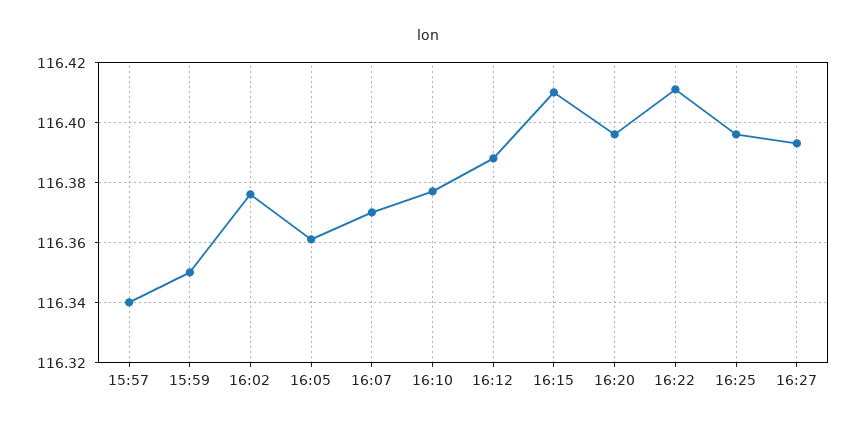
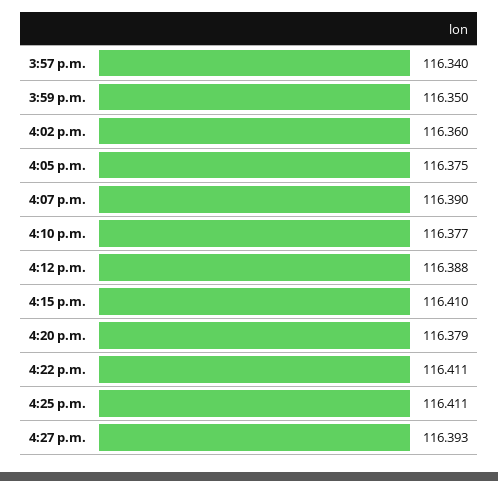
16:02: 116.375 -> 116.36
16:05: 116.36 -> 116.375
16:07: 116.37 -> 116.39
16:20: 116.395 -> 116.379
16:25: 116.395 -> 116.411

